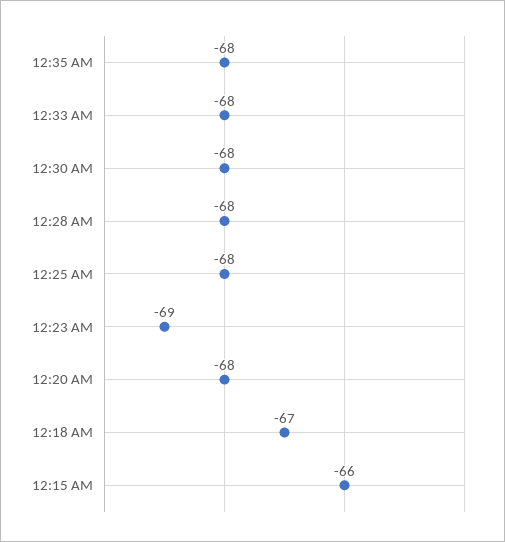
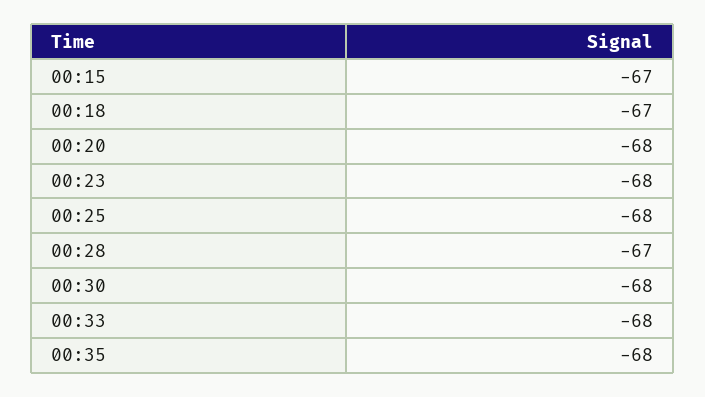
12:28 AM: -68 -> -67
12:23 AM: -69 -> -68
12:15 AM: -66 -> -67

